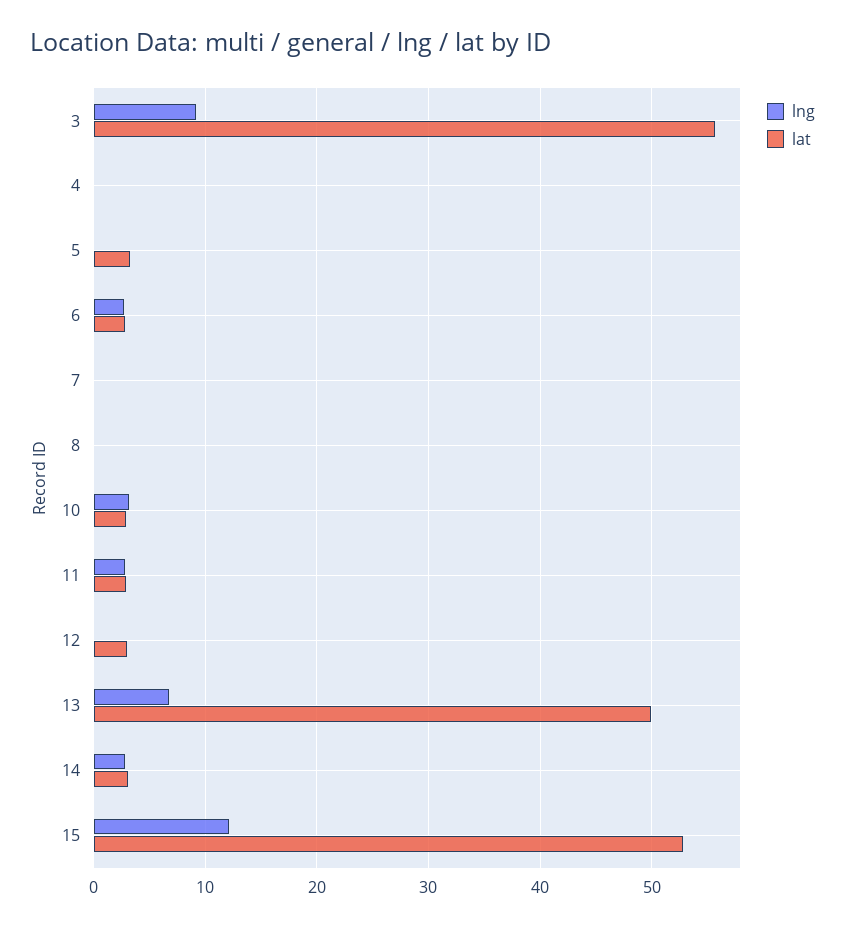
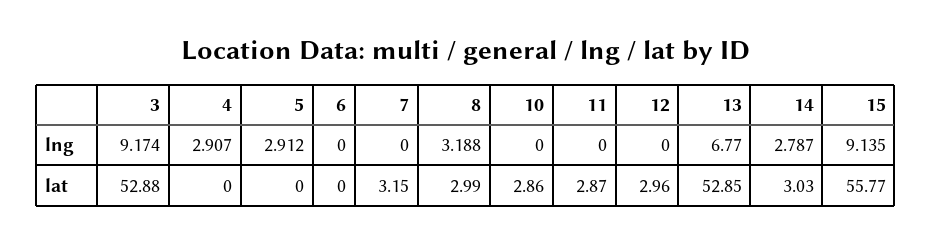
lat, 3: 56 -> 52.88
lng, 4: 0 -> 2.907
lng, 5: 0 -> 2.912
lat, 5: 3 -> 0
lng, 6: 3 -> 0
lat, 6: 3 -> 0
lat, 7: 0 -> 3.15
lng, 8: 0 -> 3.188
lat, 8: 0 -> 2.99
lng, 10: 3 -> 0
lng, 11: 3 -> 0
lat, 13: 50 -> 52.85
lng, 15: 12 -> 9.135
lat, 15: 53 -> 55.77

